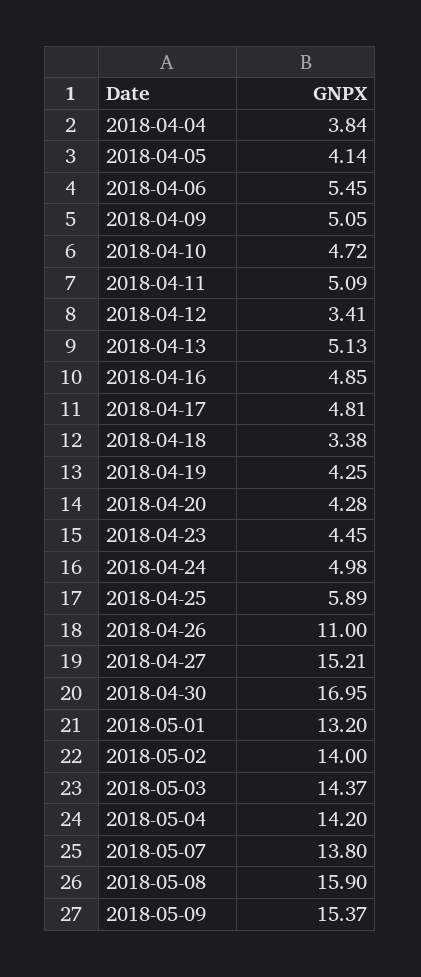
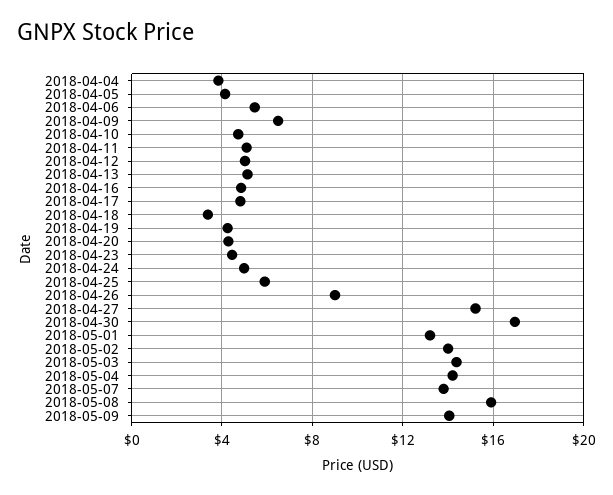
2018-04-09: 5.05 -> 6.5
2018-04-12: 3.41 -> 5
2018-04-26: 11 -> 9
2018-05-09: 15.37 -> 14

